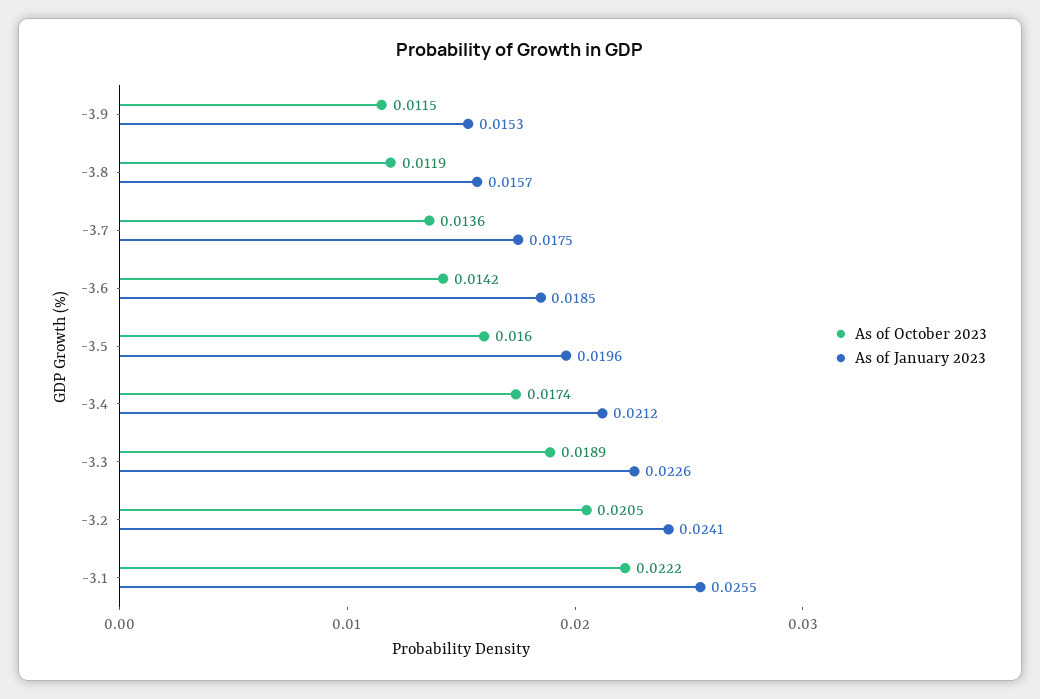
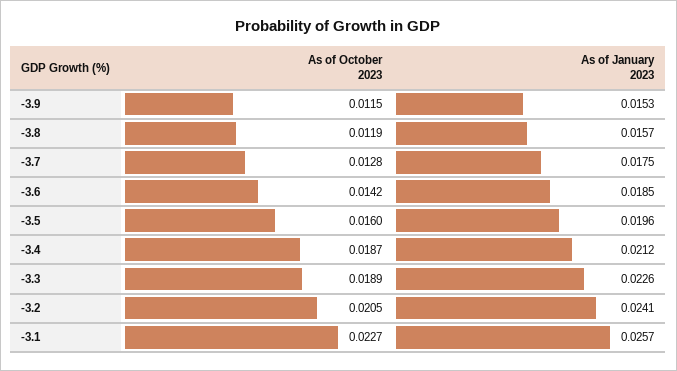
As of October 2023, -3.7: 0.0136 -> 0.0128
As of October 2023, -3.4: 0.0174 -> 0.0187
As of October 2023, -3.1: 0.0222 -> 0.0227
As of January 2023, -3.1: 0.0255 -> 0.0257

